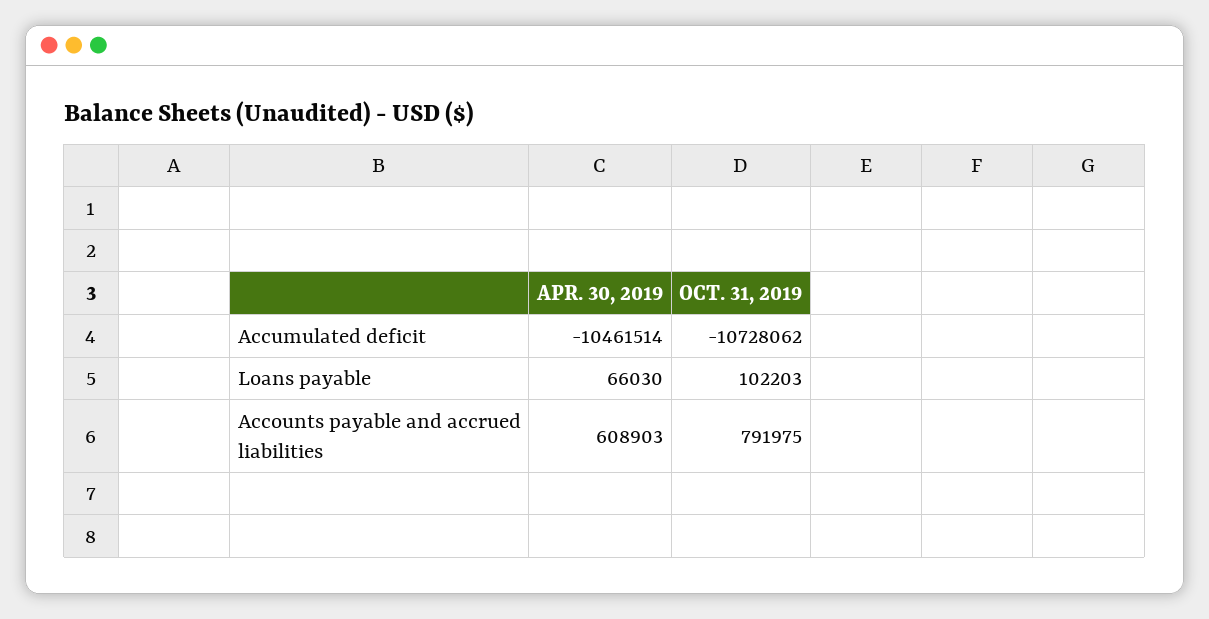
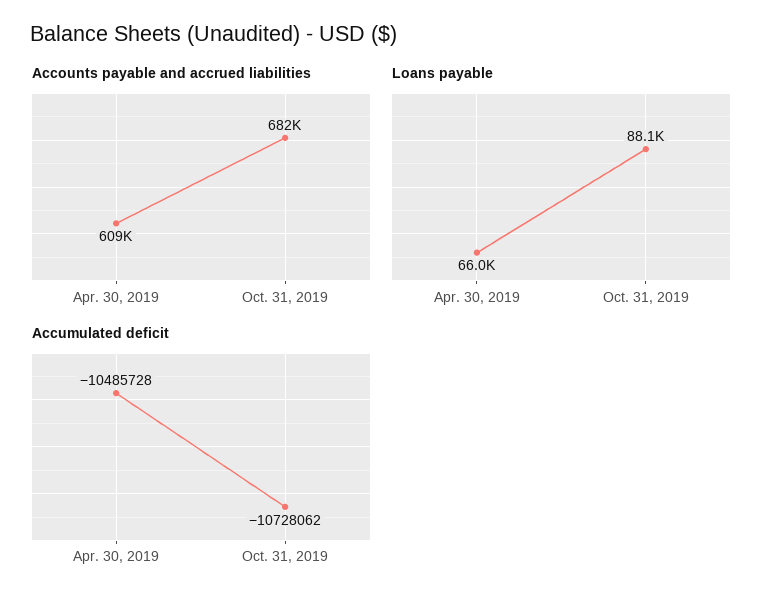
Accumulated deficit, APR. 30, 2019: -10461514 -> -10485728
Loans payable, OCT. 31, 2019: 102203 -> 88100
Accounts payable and accrued liabilities, OCT. 31, 2019: 791975 -> 682000

